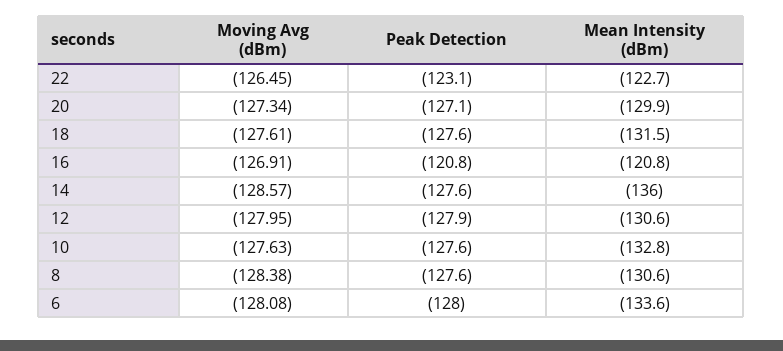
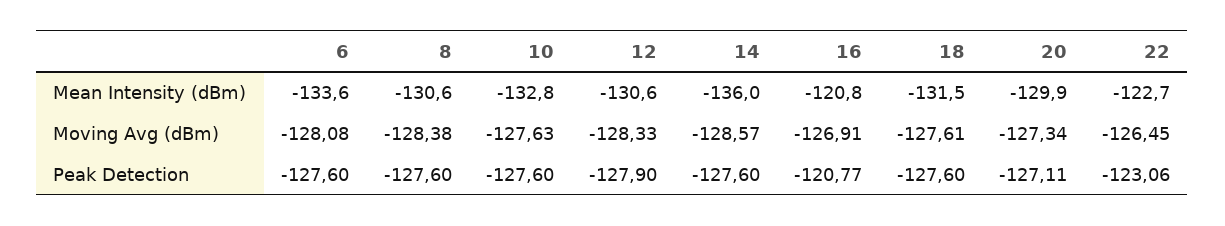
Moving Avg (dBm), 12: -127.95 -> -128.33
Peak Detection, 6: -128 -> -127.6

